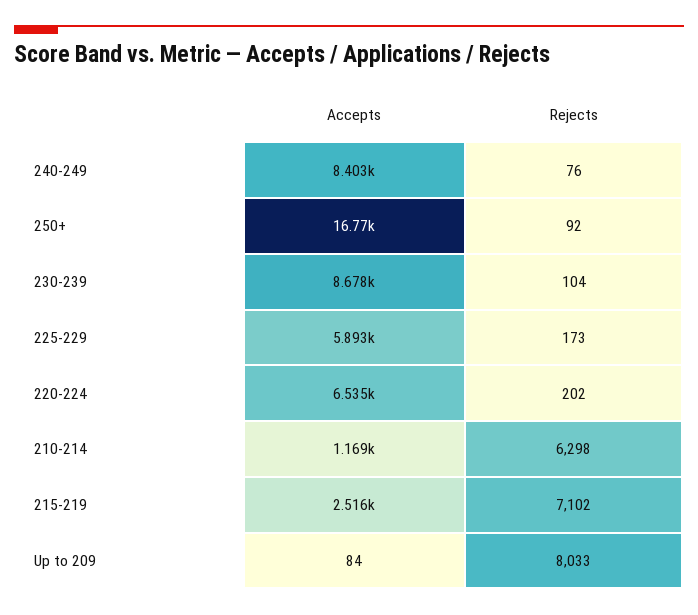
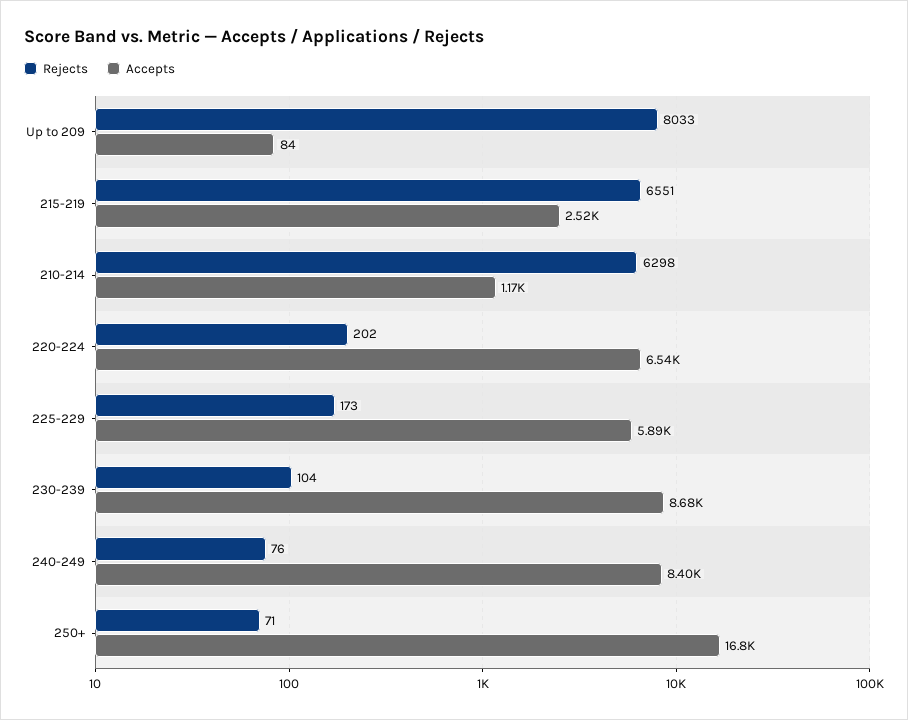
Rejects, 250+: 92 -> 71
Rejects, 215-219: 7102 -> 6551

